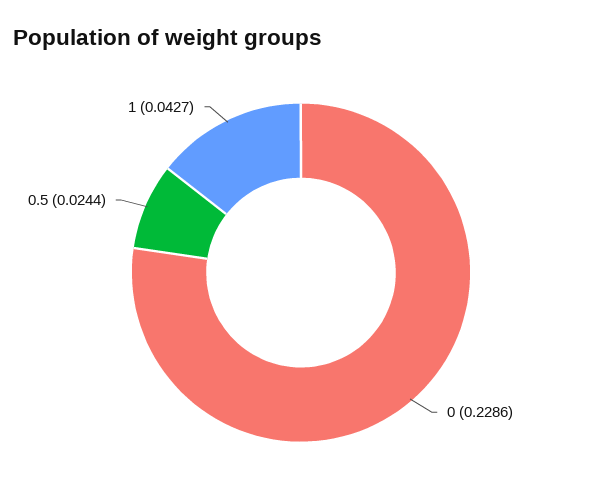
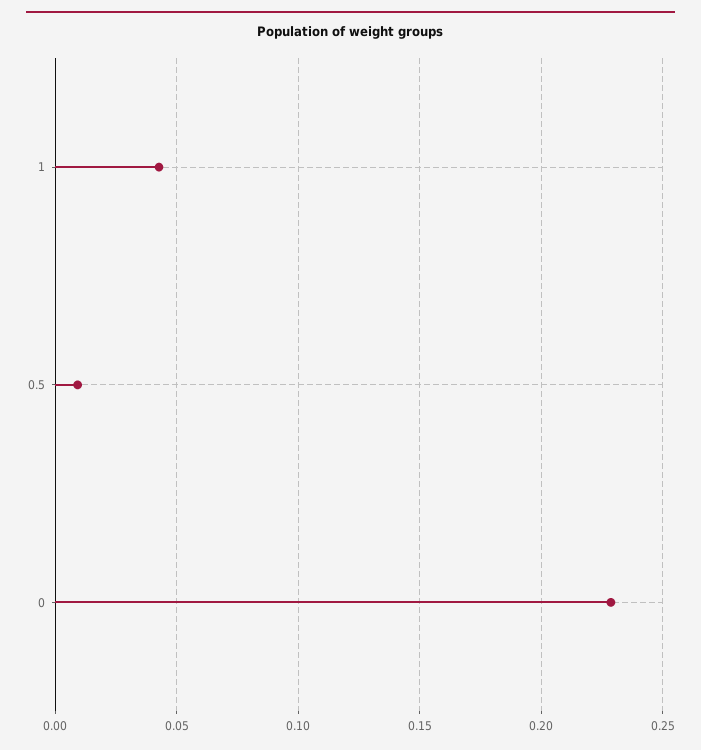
0.5: 0.0244 -> 0.01

